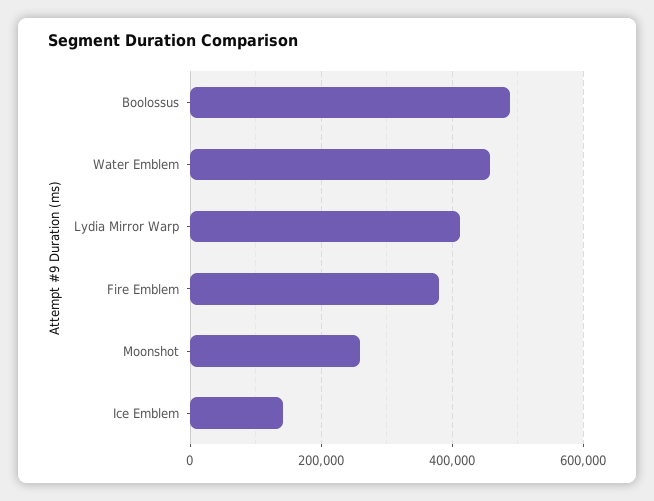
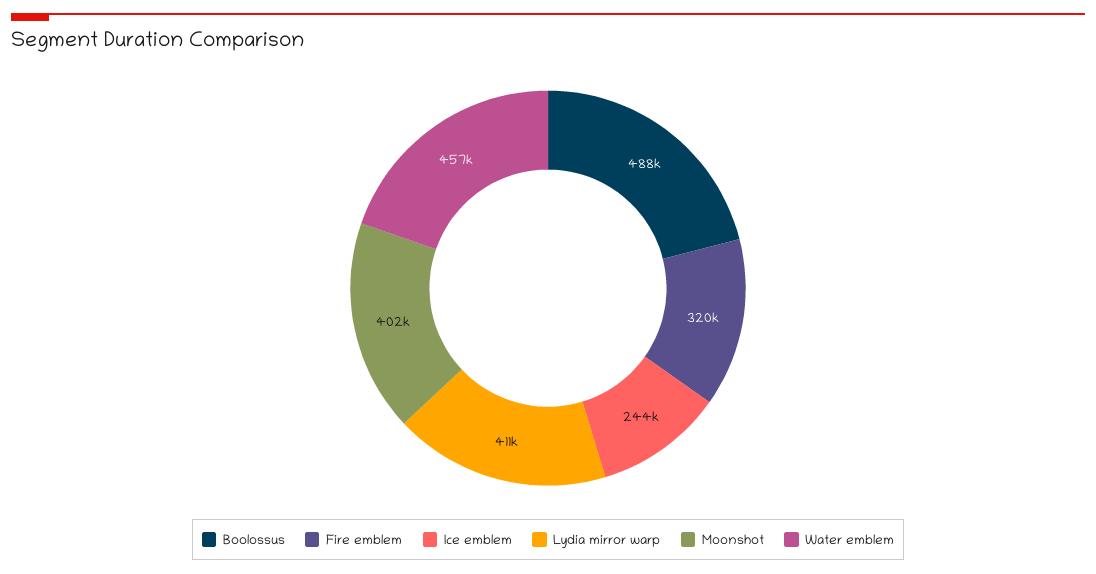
Fire Emblem: 380000 -> 320000
Moonshot: 260000 -> 402000
Ice Emblem: 140000 -> 244000

